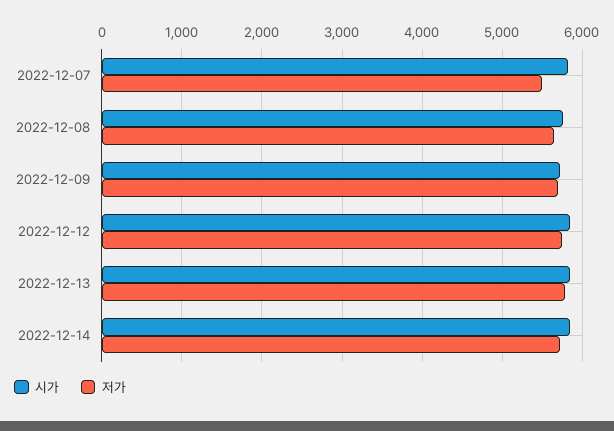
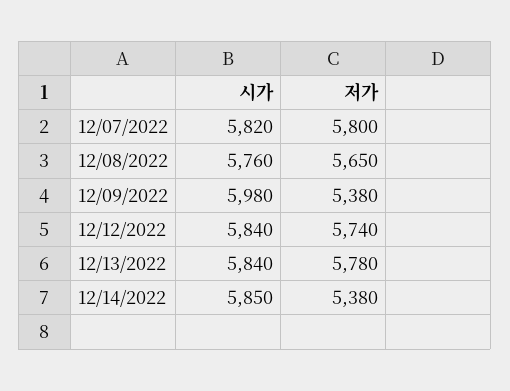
저가, 2022-12-07: 5500 -> 5800
시가, 2022-12-09: 5700 -> 5980
저가, 2022-12-09: 5700 -> 5380
저가, 2022-12-14: 5700 -> 5380

